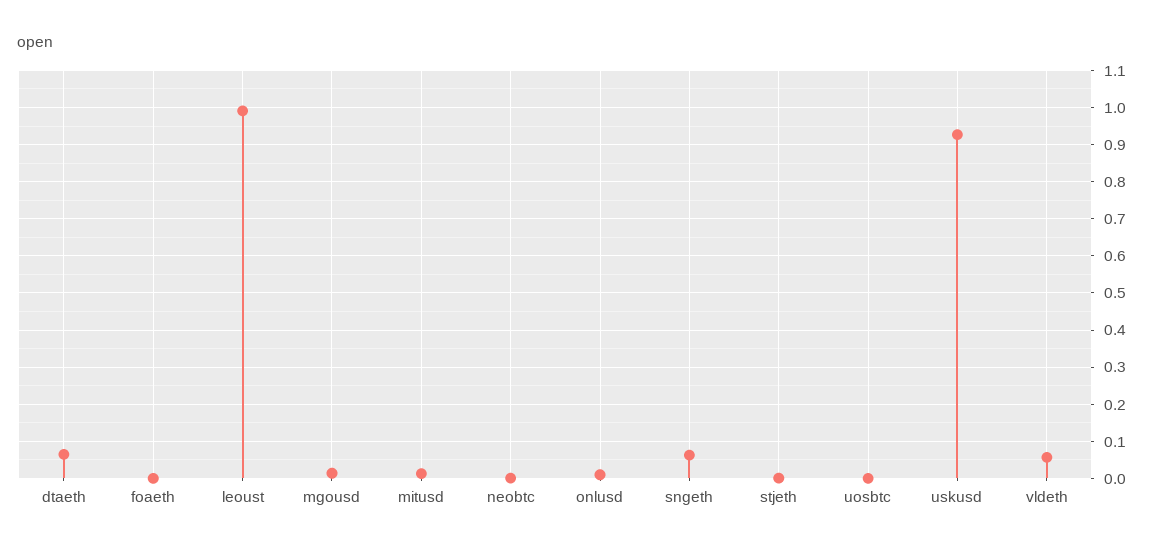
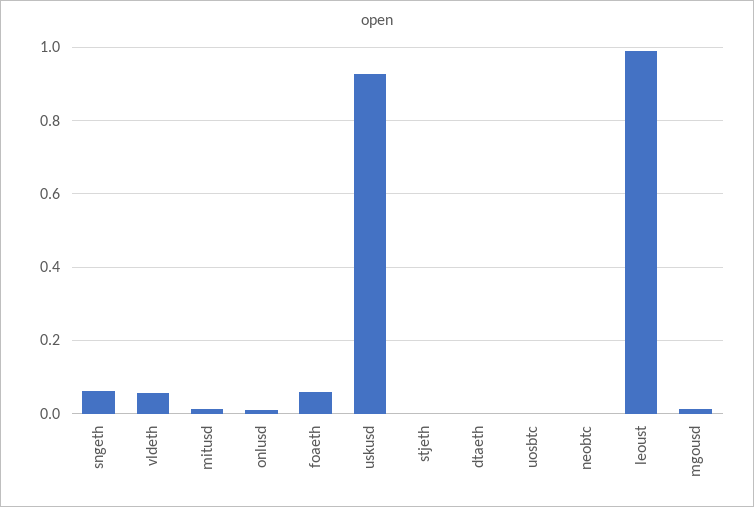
dtaeth: 0.06 -> 0
foaeth: 0 -> 0.06

